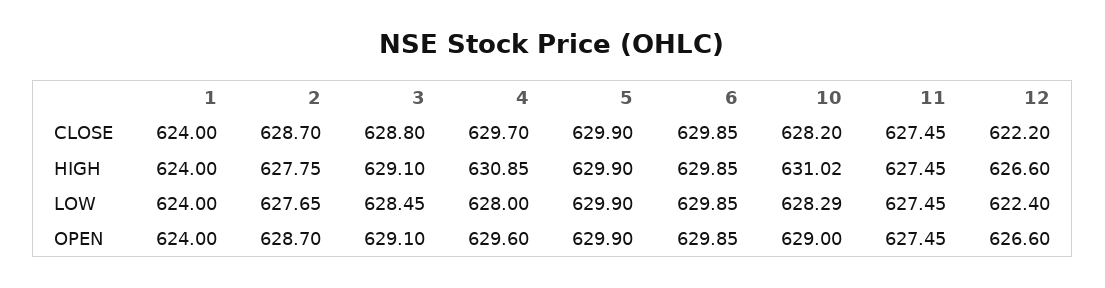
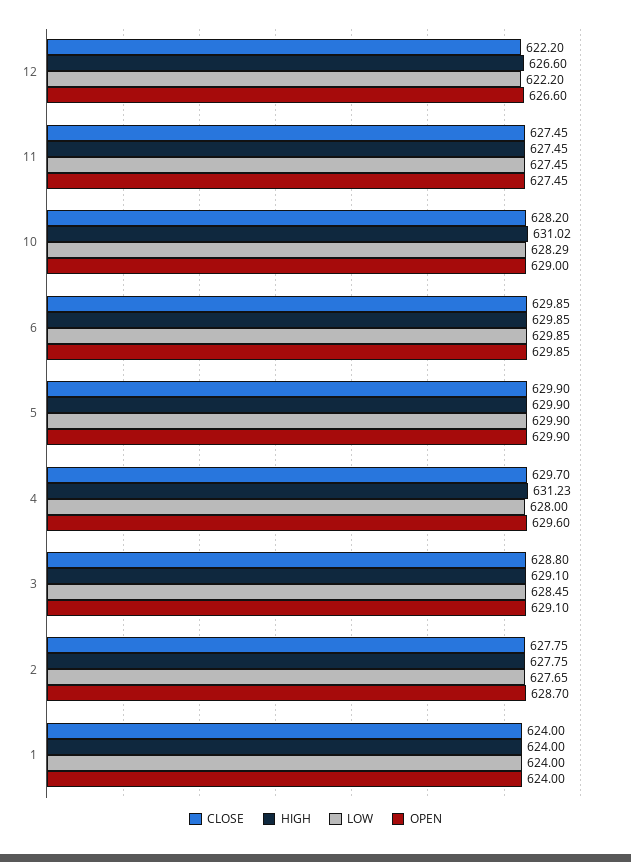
CLOSE, 2: 628.7 -> 627.75
HIGH, 4: 630.85 -> 631.23
LOW, 12: 622.4 -> 622.2

